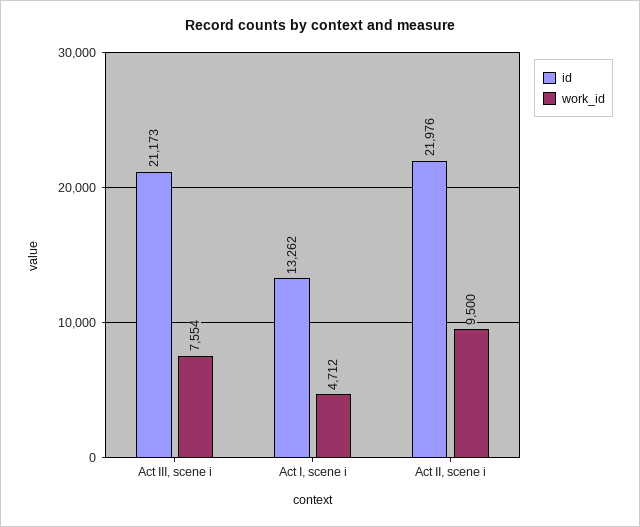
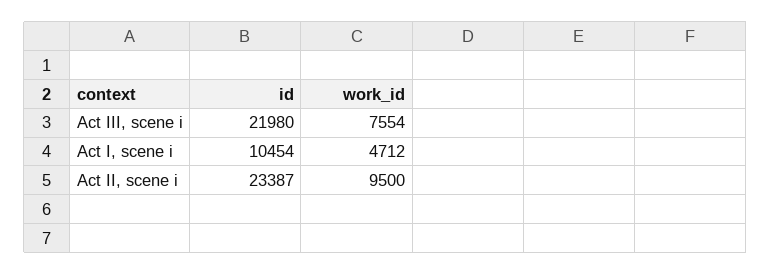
id, Act III, scene i: 21173 -> 21980
id, Act I, scene i: 13262 -> 10454
id, Act II, scene i: 21976 -> 23387

